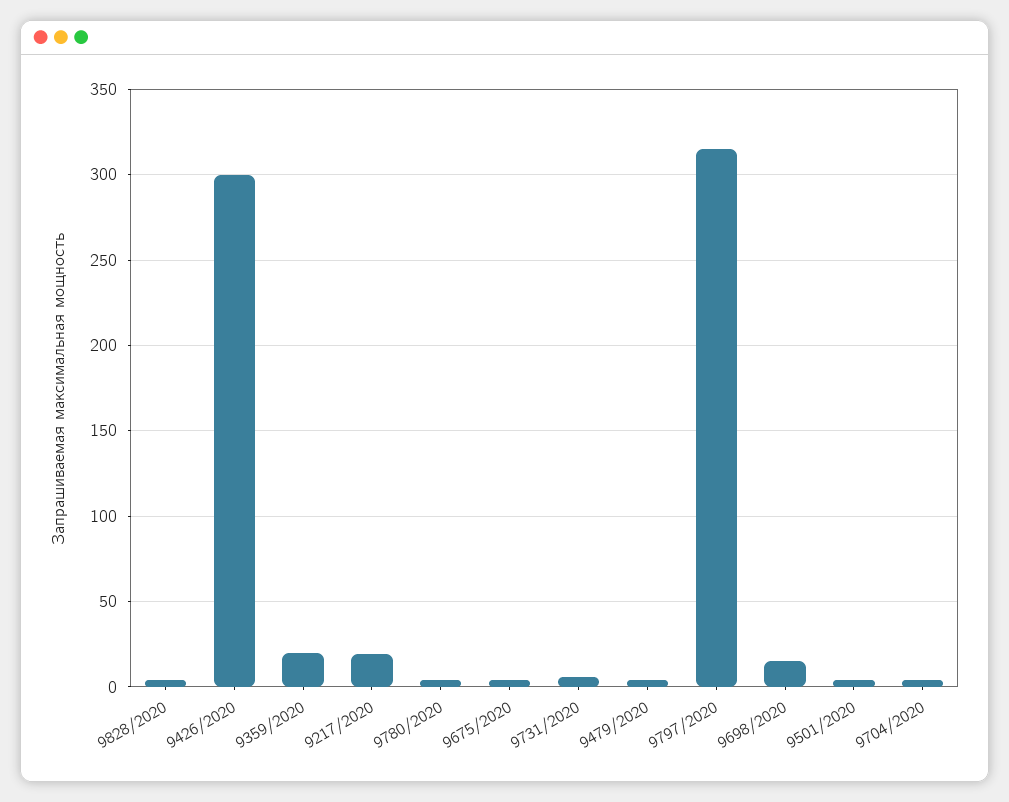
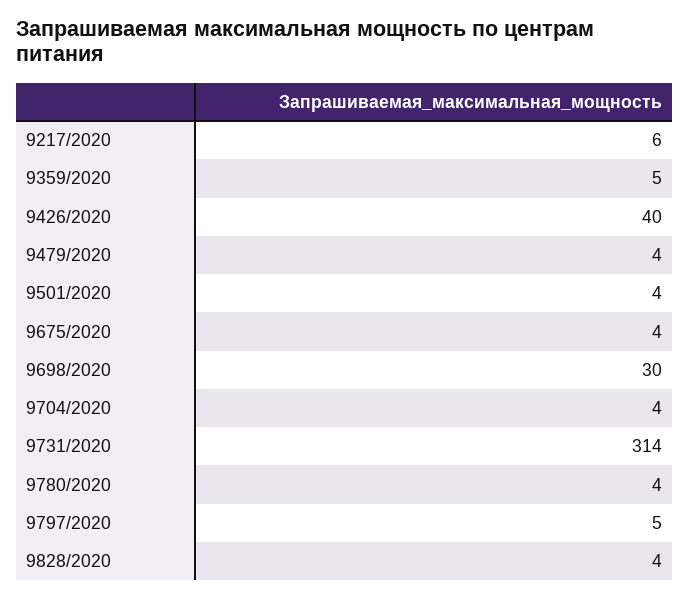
9426/2020: 300 -> 40
9359/2020: 20 -> 5
9217/2020: 20 -> 6
9731/2020: 5 -> 314
9797/2020: 315 -> 5
9698/2020: 15 -> 30

